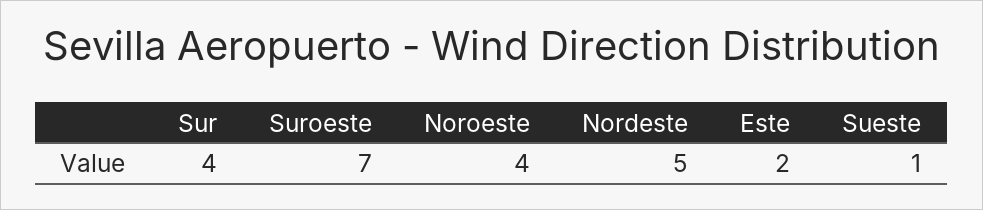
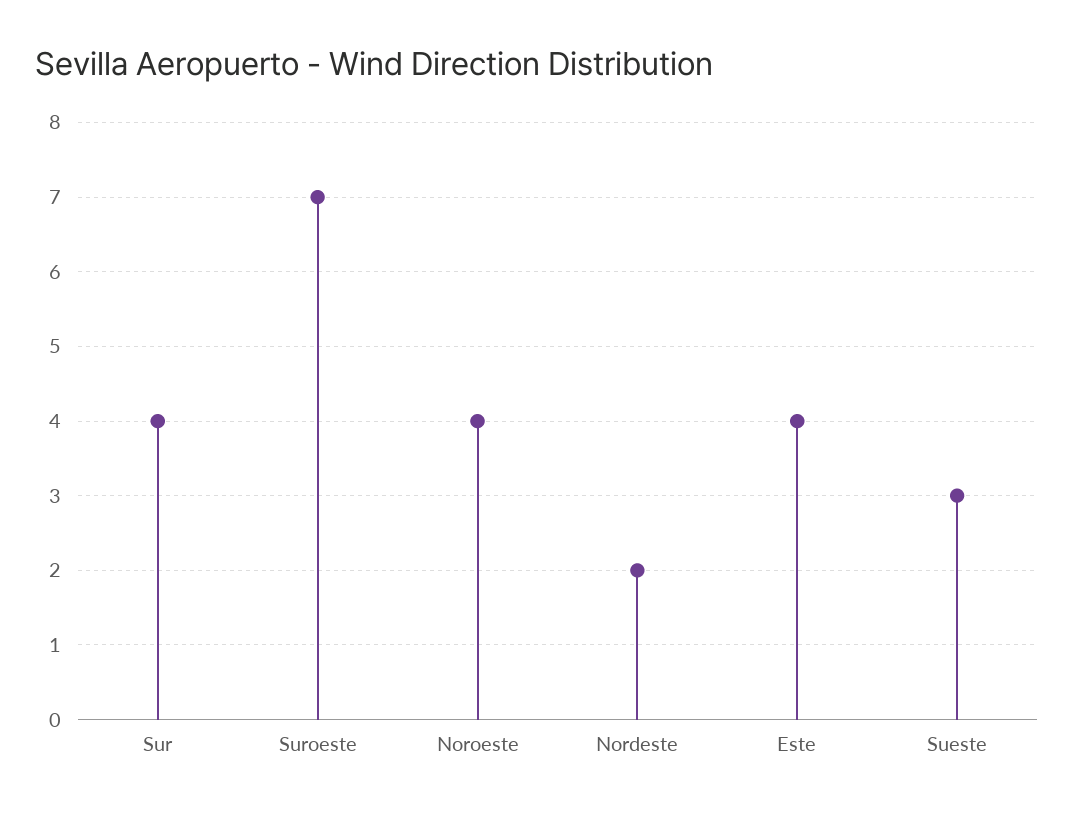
Nordeste: 5 -> 2
Este: 2 -> 4
Sueste: 1 -> 3

